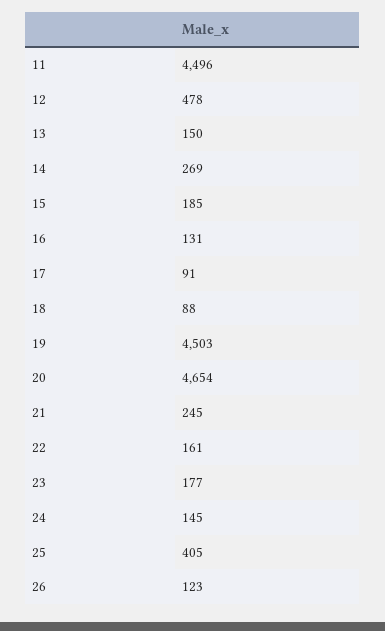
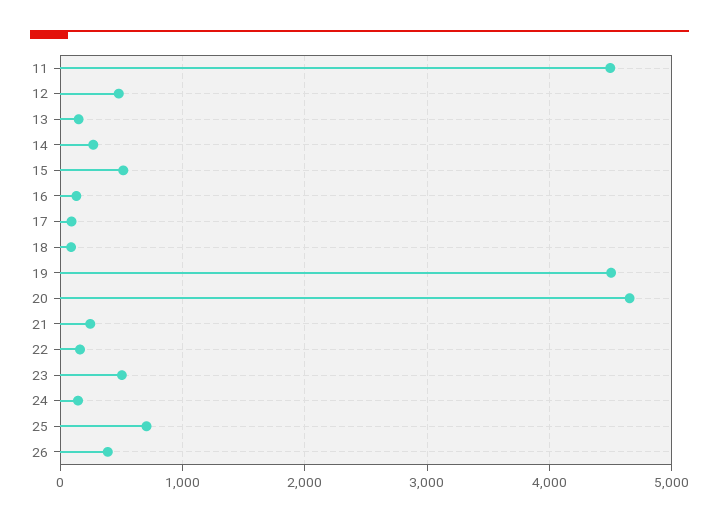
15: 185 -> 500
23: 177 -> 500
25: 405 -> 700
26: 123 -> 400

